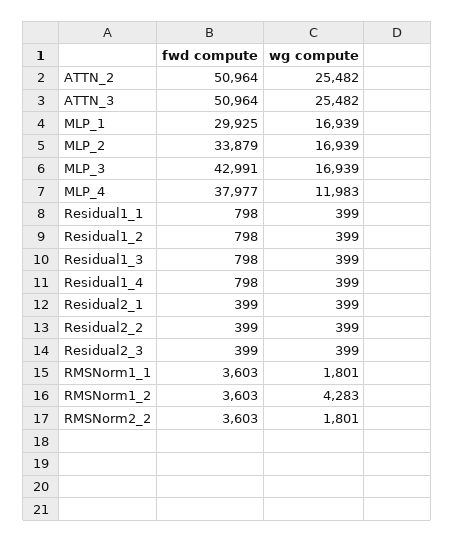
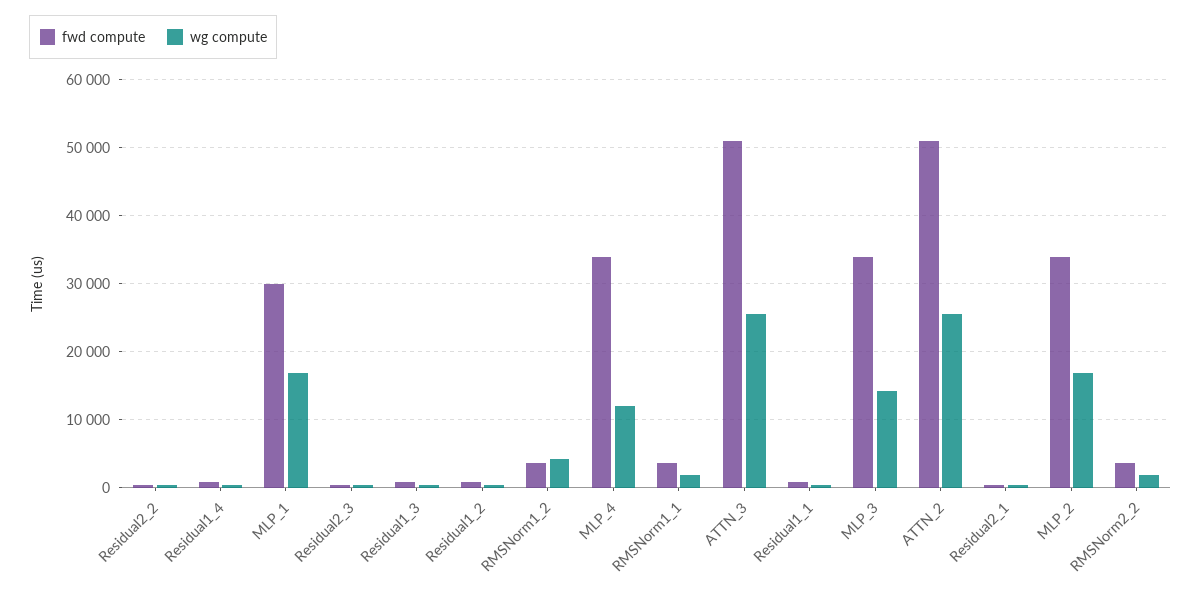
fwd compute, MLP_3: 42991 -> 34000
wg compute, MLP_3: 16939 -> 14000
fwd compute, MLP_4: 37977 -> 34000

